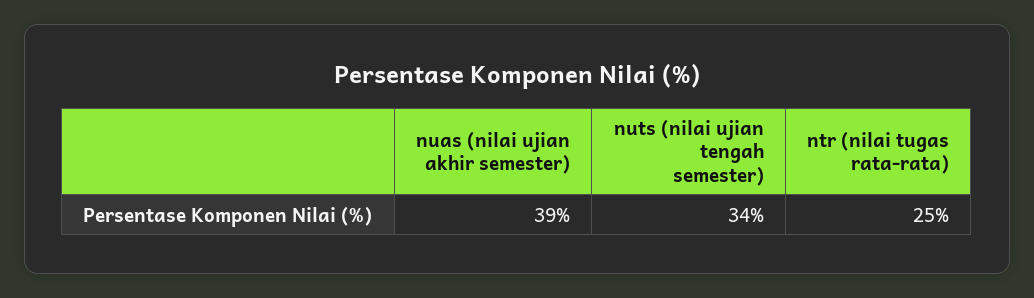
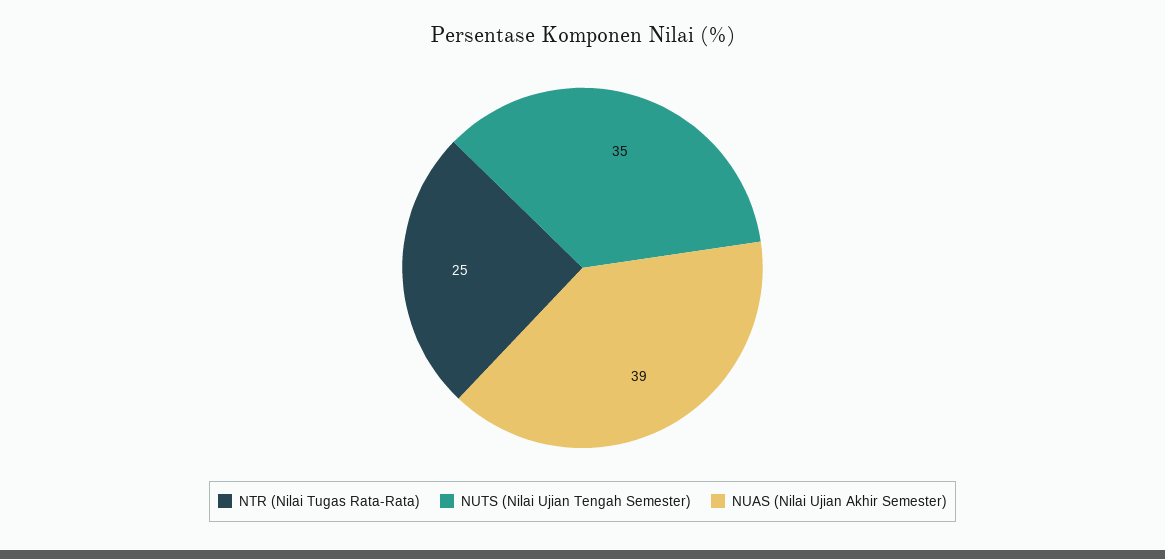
nuts (nilai ujian tengah semester): 34 -> 35

